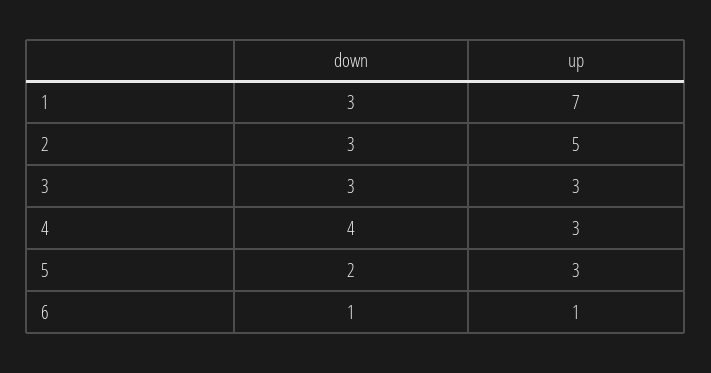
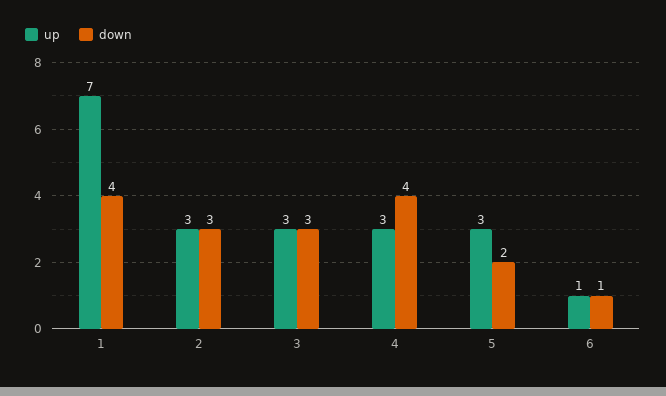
down, 1: 3 -> 4
up, 2: 5 -> 3

